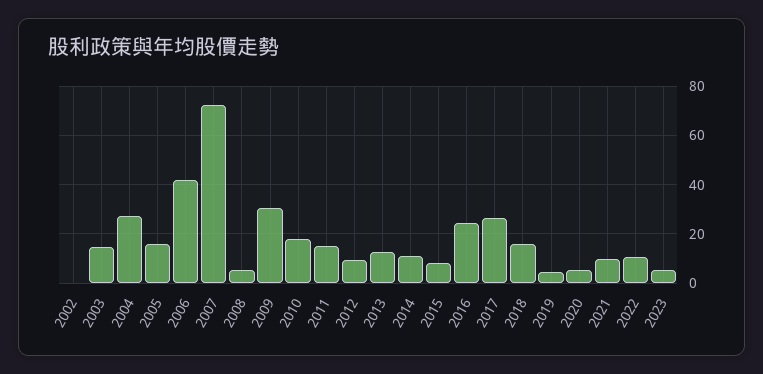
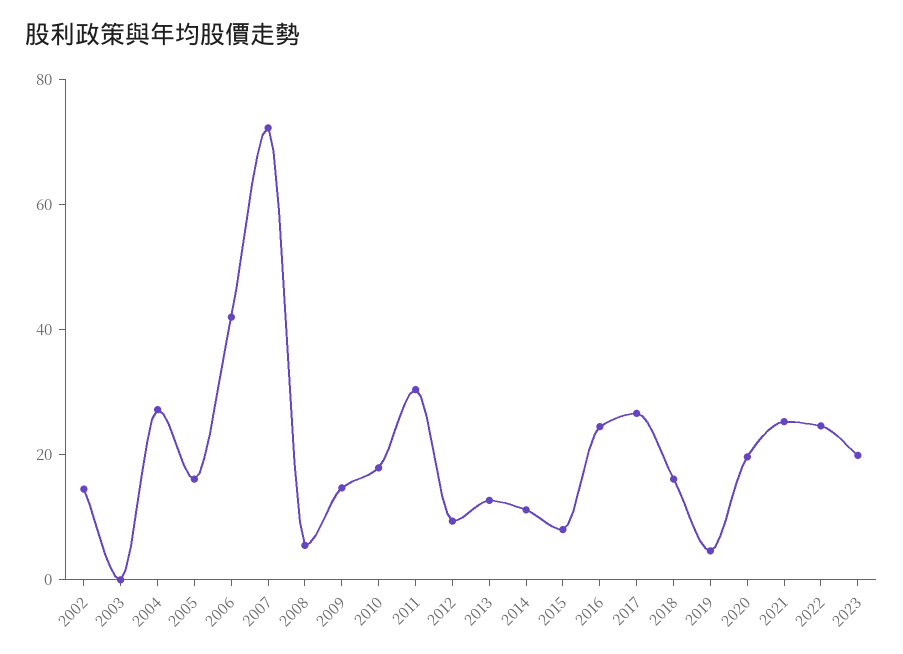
2002: 0 -> 15
2003: 15 -> 0
2009: 30 -> 15
2011: 15 -> 30
2020: 5 -> 20
2021: 10 -> 25
2022: 10 -> 25
2023: 5 -> 20

